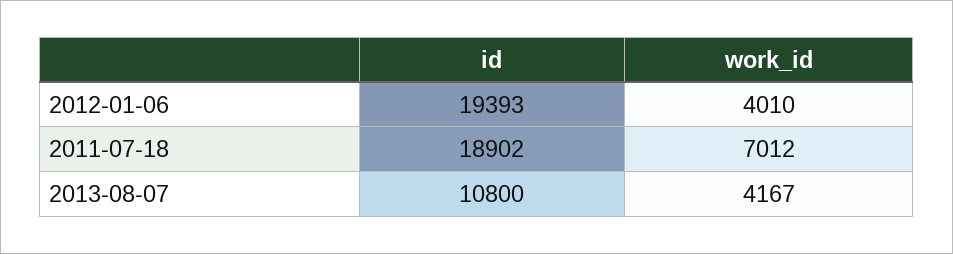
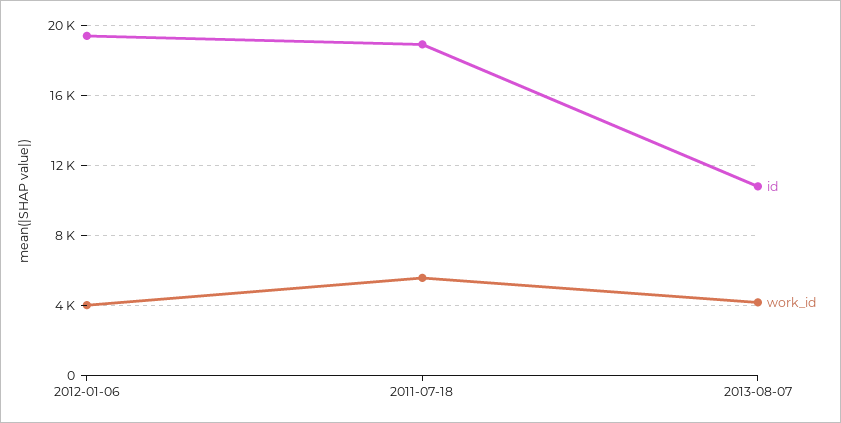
work_id, 2011-07-18: 7012 -> 5500

